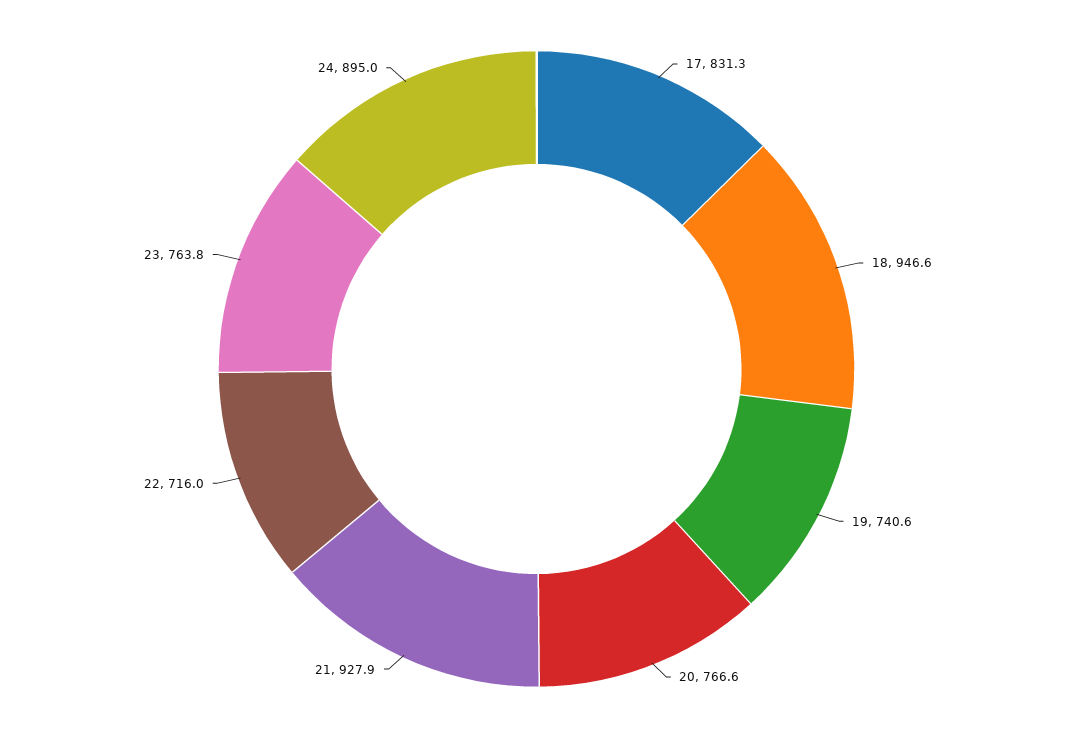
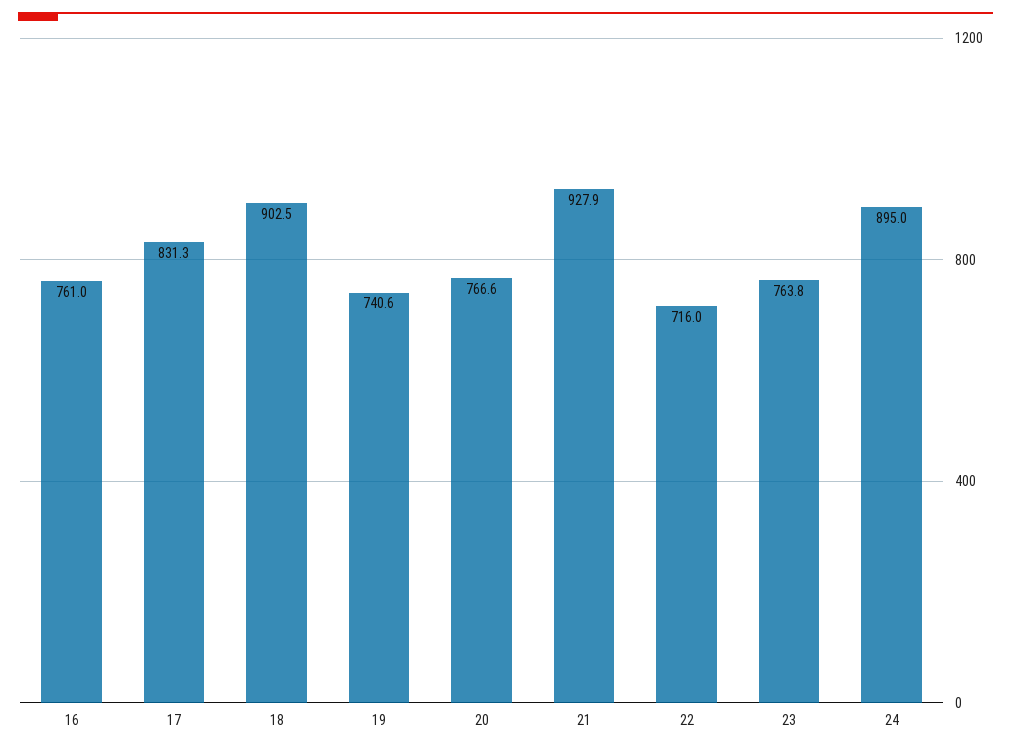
18: 946.6 -> 902.5
16: none -> 761

